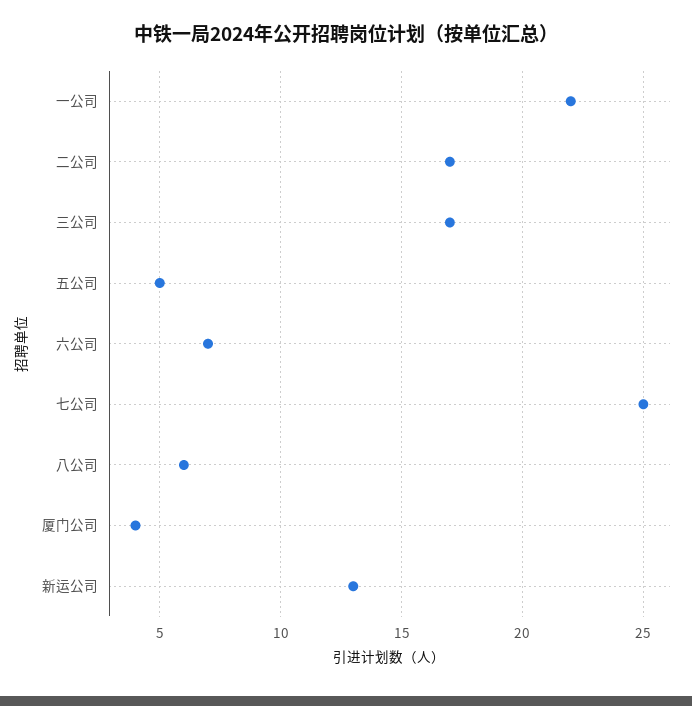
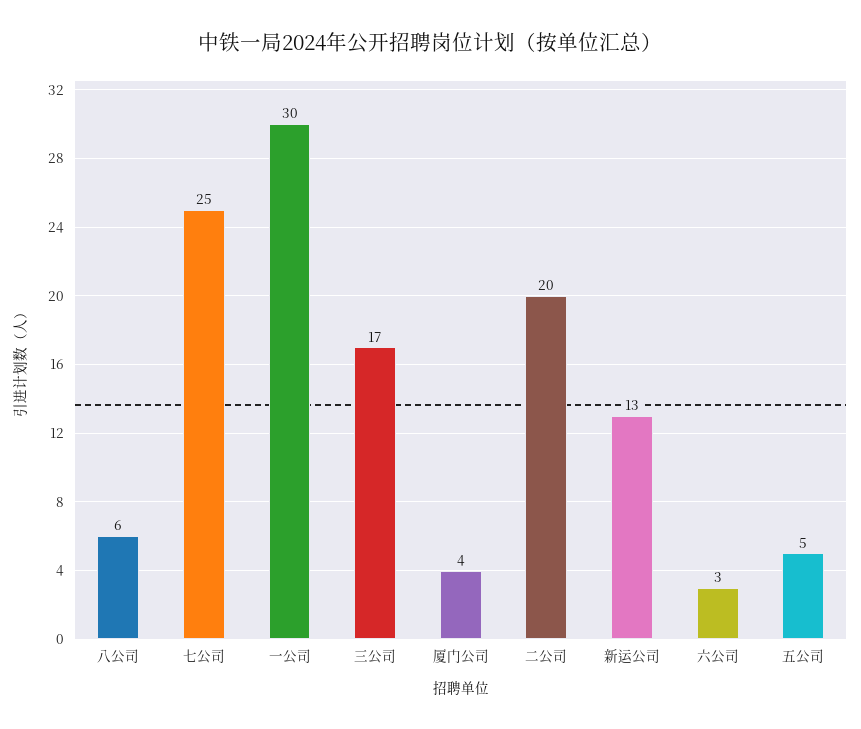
一公司: 22 -> 30
二公司: 17 -> 20
六公司: 7 -> 3

